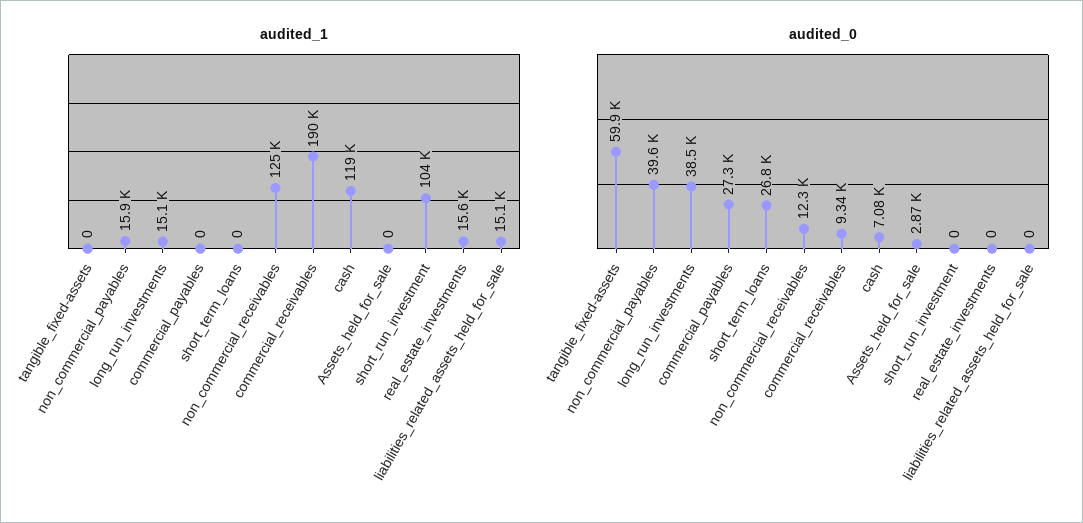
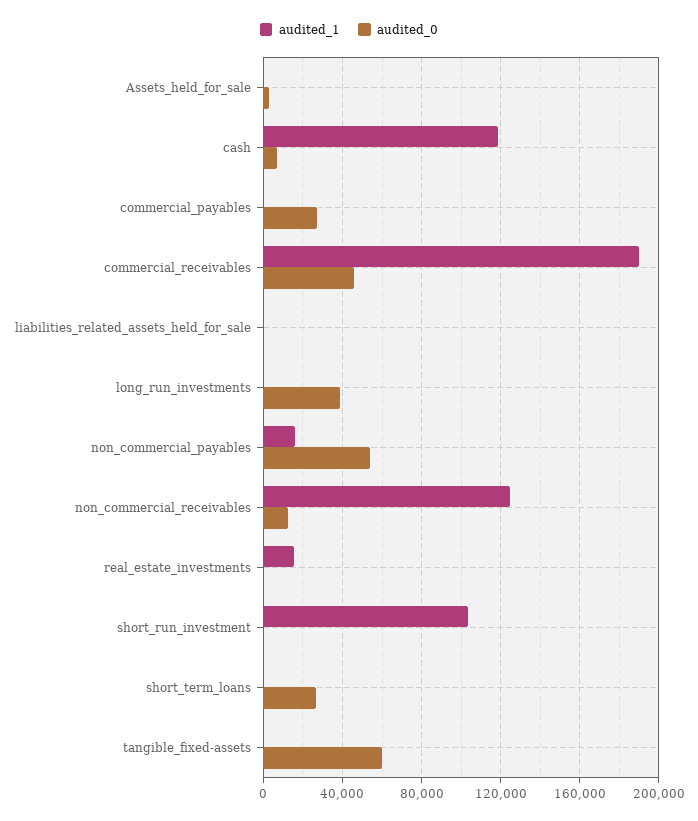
audited_1, long_run_investments: 15100 -> 0
audited_1, liabilities_related_assets_held_for_sale: 15100 -> 0
audited_0, non_commercial_payables: 39600 -> 55000
audited_0, commercial_receivables: 9340 -> 45000

